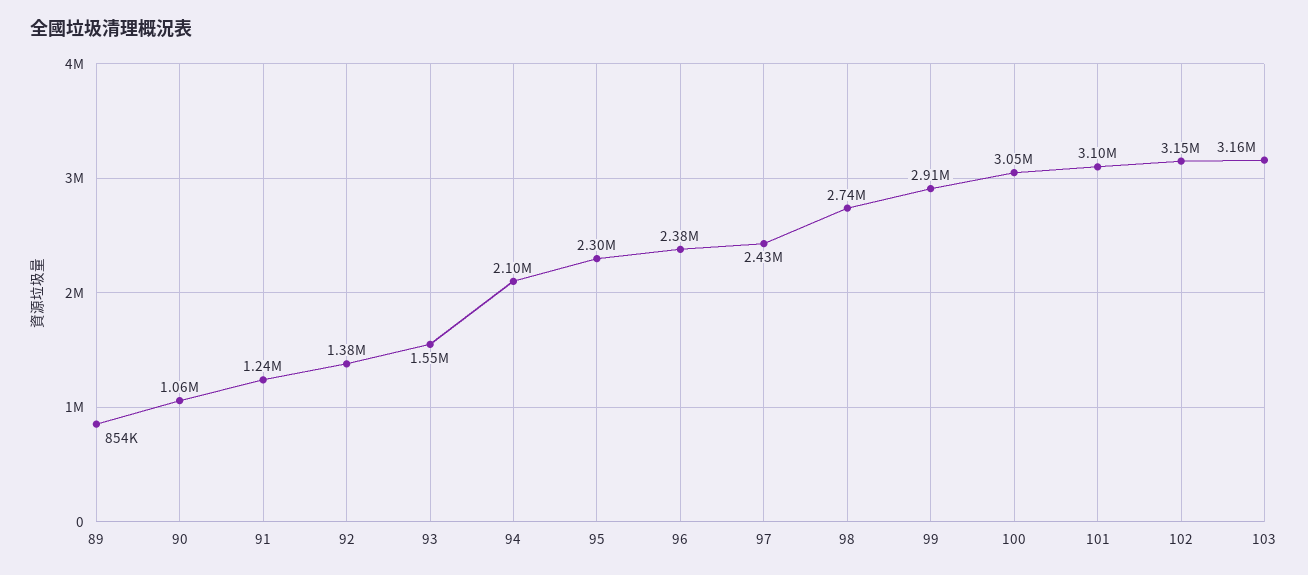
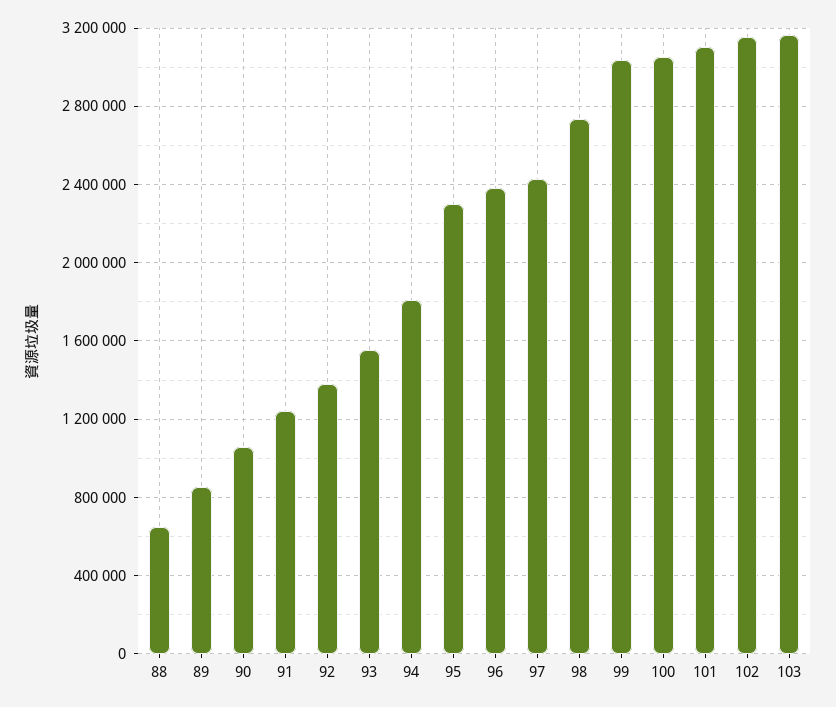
94: 2100000 -> 1800000
99: 2910000 -> 3050000
88: none -> 650000

